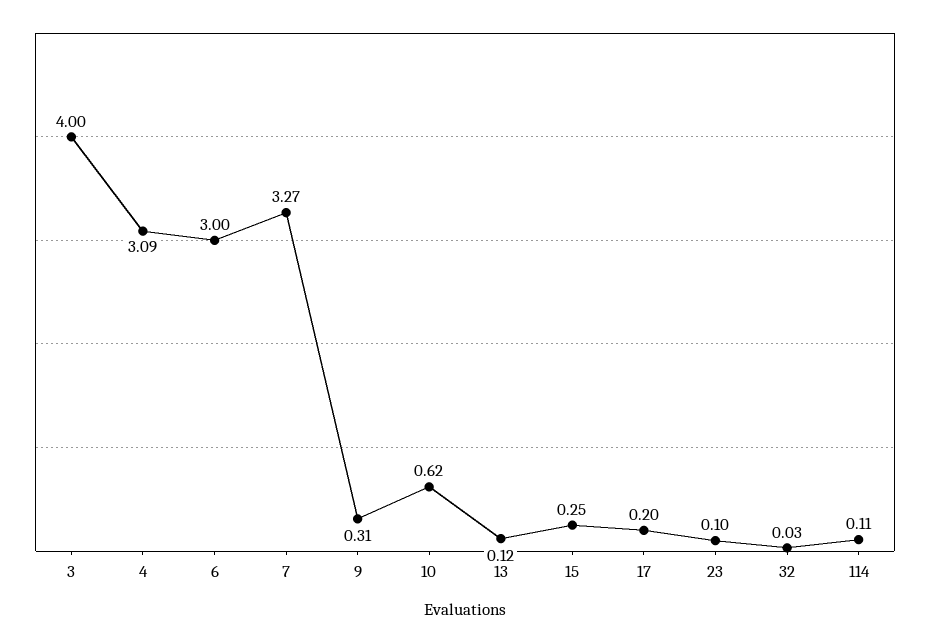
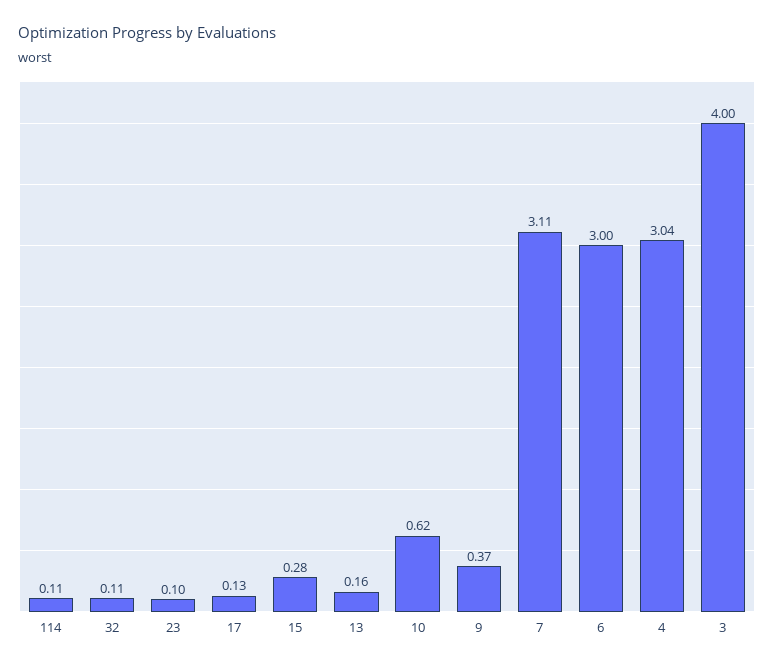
4: 3.09 -> 3.04
7: 3.27 -> 3.11
9: 0.31 -> 0.37
13: 0.12 -> 0.16
15: 0.25 -> 0.28
17: 0.2 -> 0.13
32: 0.03 -> 0.11

